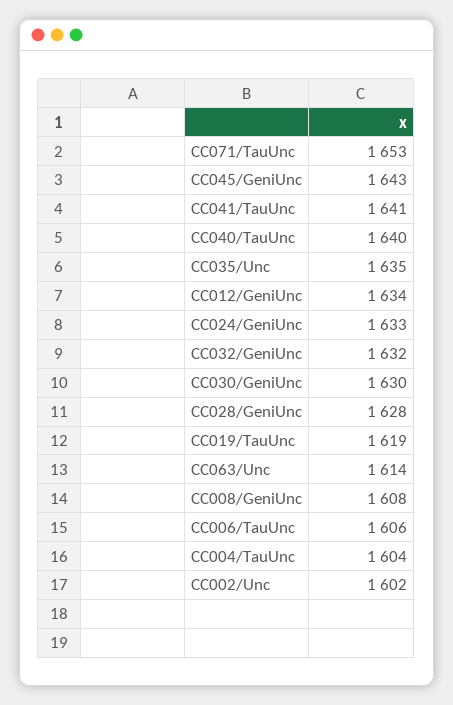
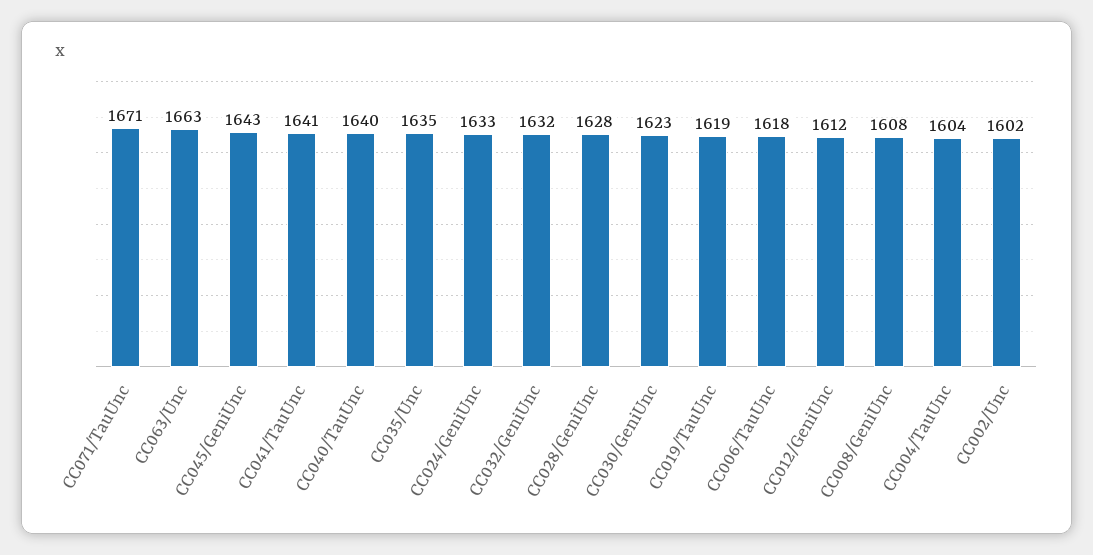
CC071/TauUnc: 1653 -> 1671
CC012/GeniUnc: 1634 -> 1612
CC030/GeniUnc: 1630 -> 1623
CC063/Unc: 1614 -> 1663
CC006/TauUnc: 1606 -> 1618

